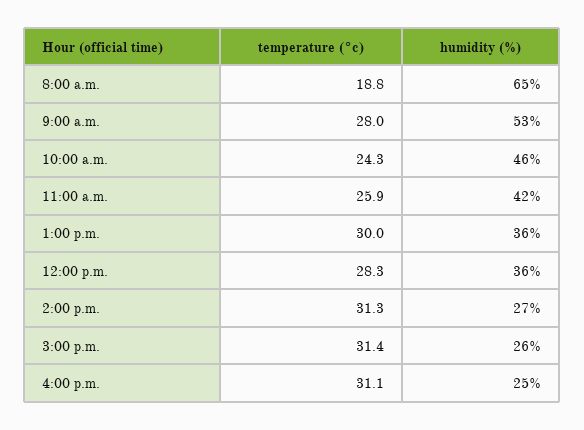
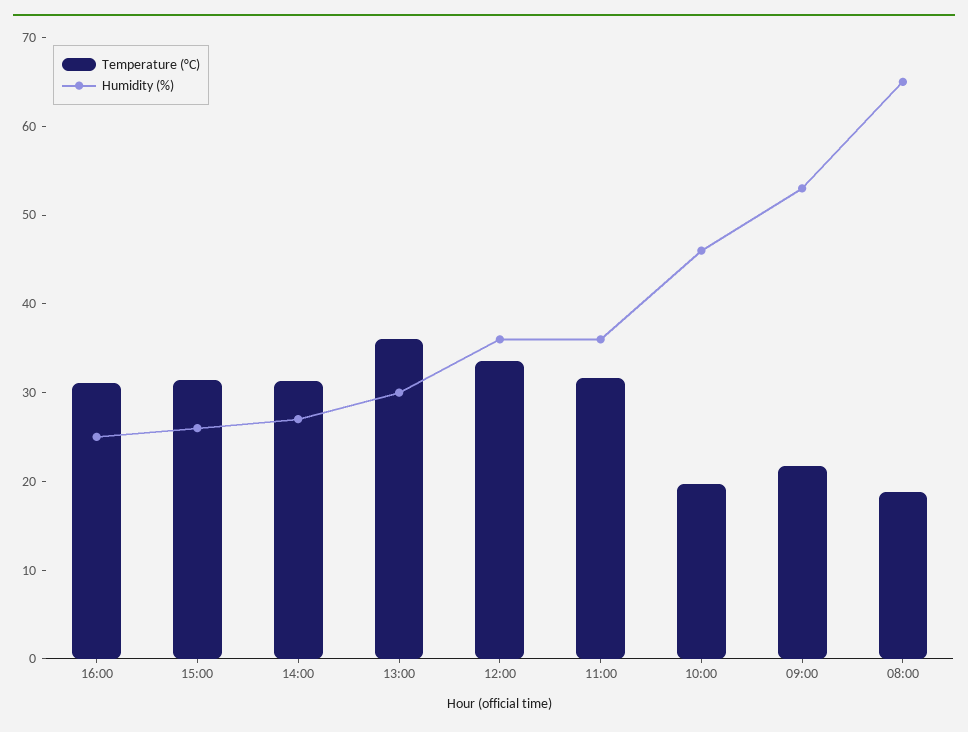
temperature (°c), 9:00 a.m.: 28 -> 22
temperature (°c), 10:00 a.m.: 24.3 -> 20
temperature (°c), 11:00 a.m.: 25.9 -> 32
humidity (%), 11:00 a.m.: 42 -> 36
temperature (°c), 1:00 p.m.: 30 -> 36
humidity (%), 1:00 p.m.: 36 -> 30
temperature (°c), 12:00 p.m.: 28.3 -> 34

